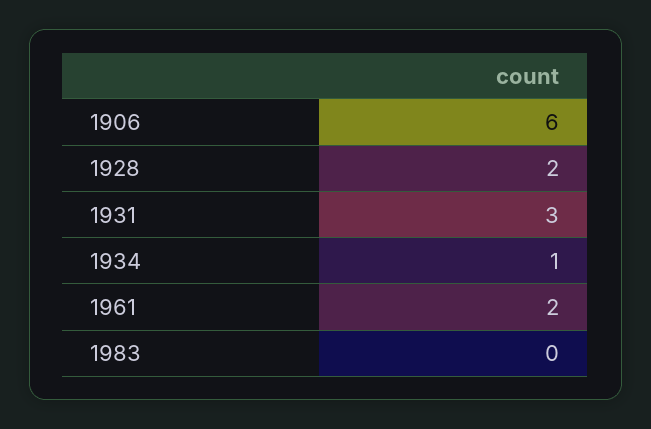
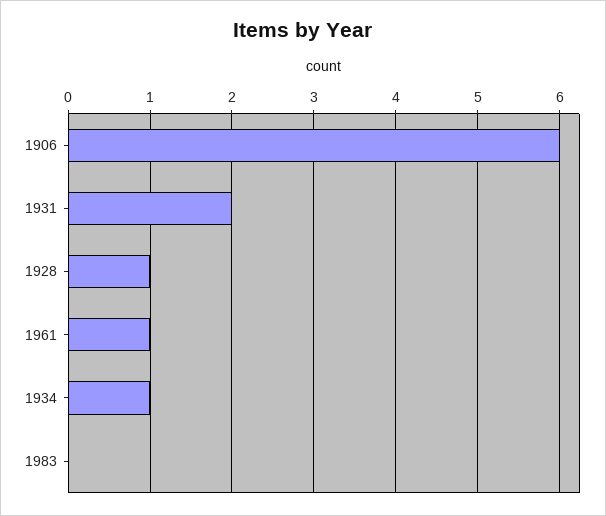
1928: 2 -> 1
1931: 3 -> 2
1961: 2 -> 1

